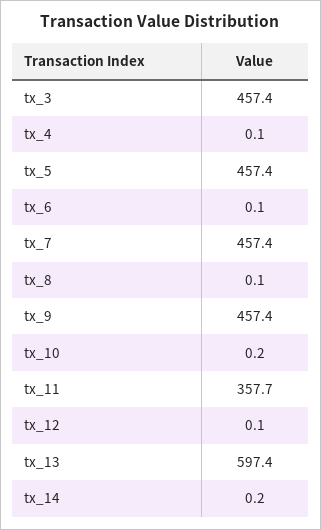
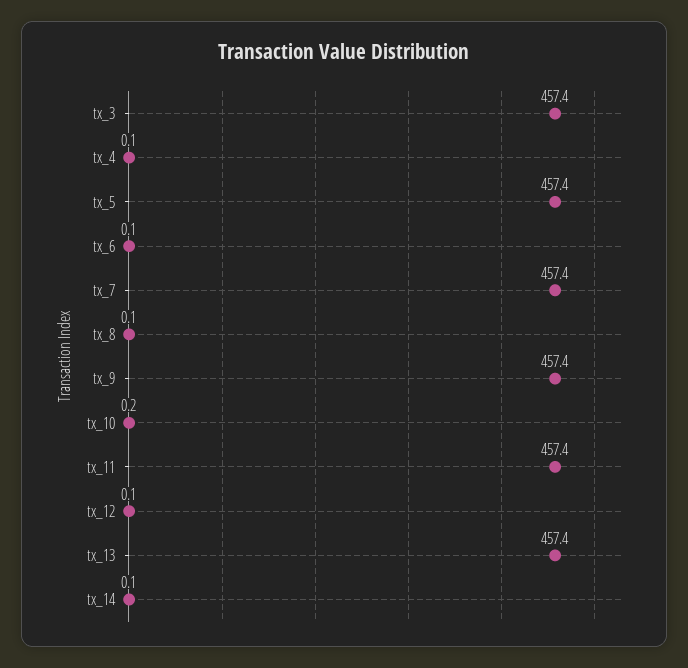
tx_11: 357.7 -> 457.4
tx_13: 597.4 -> 457.4
tx_14: 0.2 -> 0.1

